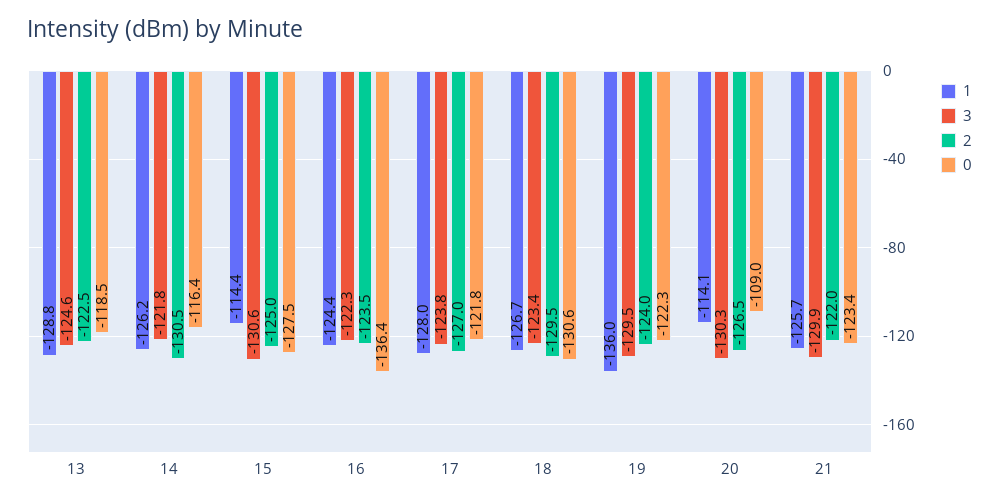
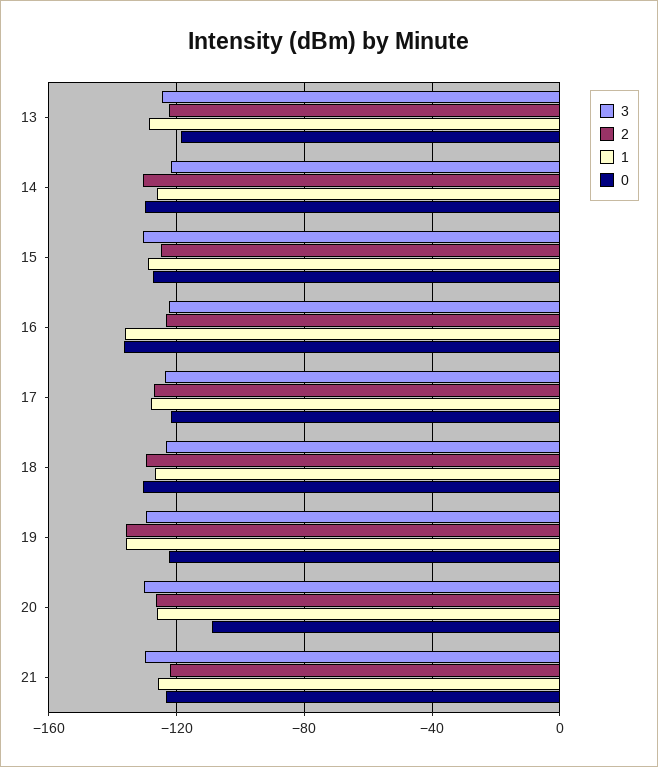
0, 14: -116.4 -> -130
1, 15: -114.4 -> -130
1, 16: -124.4 -> -135
2, 19: -124 -> -135
1, 20: -114.1 -> -125

